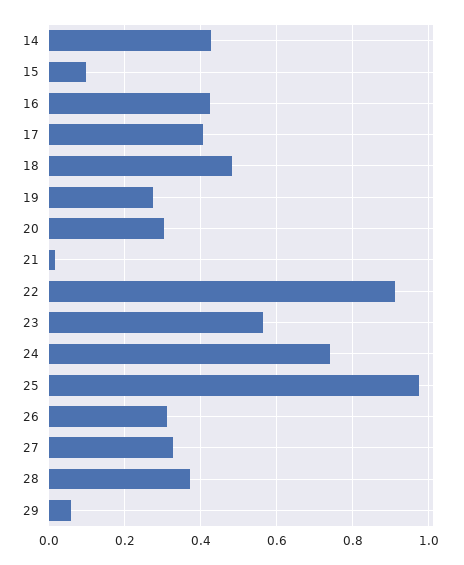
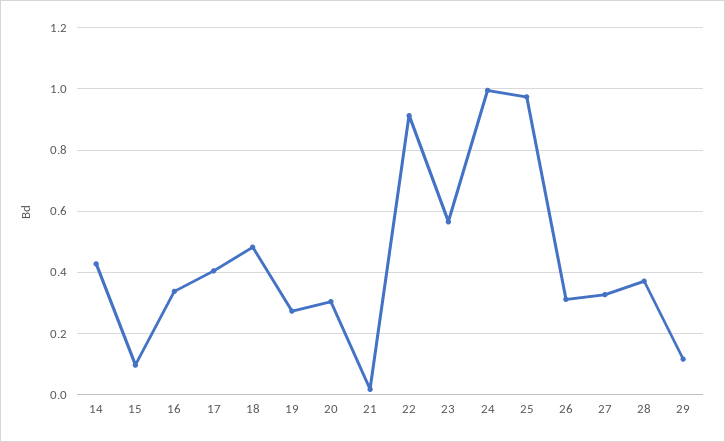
16: 0.42 -> 0.34
24: 0.74 -> 1
29: 0.06 -> 0.12

